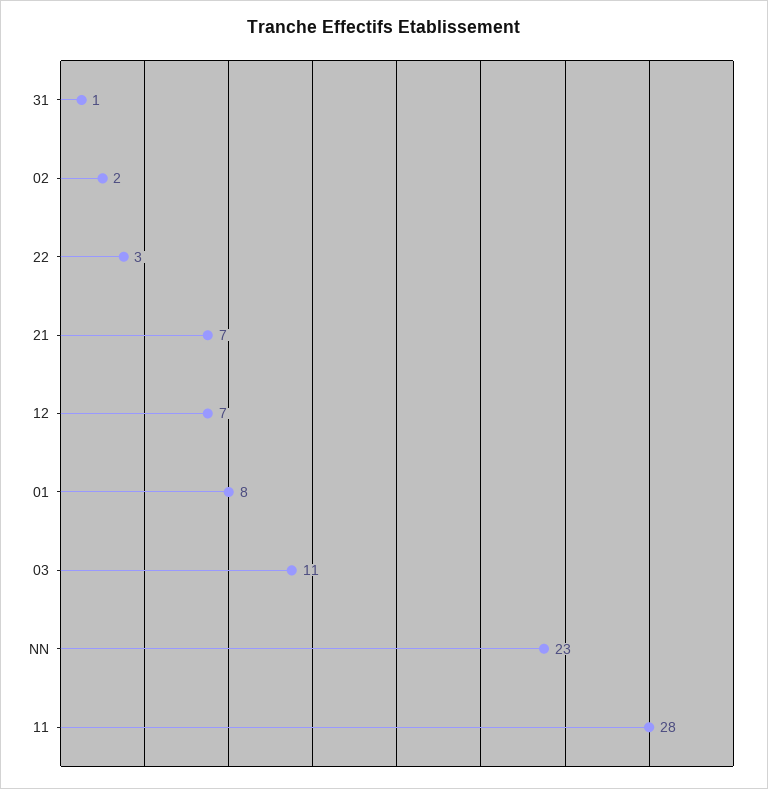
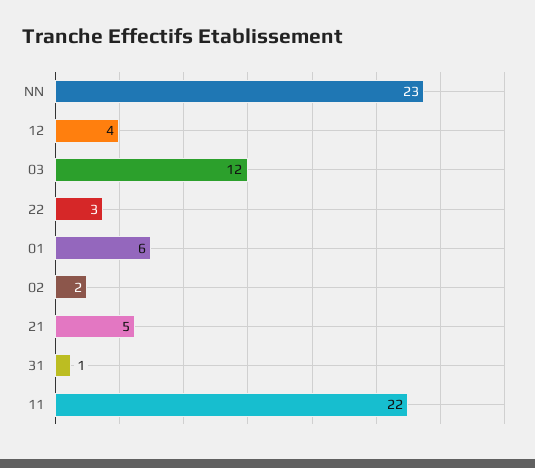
21: 7 -> 5
12: 7 -> 4
01: 8 -> 6
03: 11 -> 12
11: 28 -> 22

